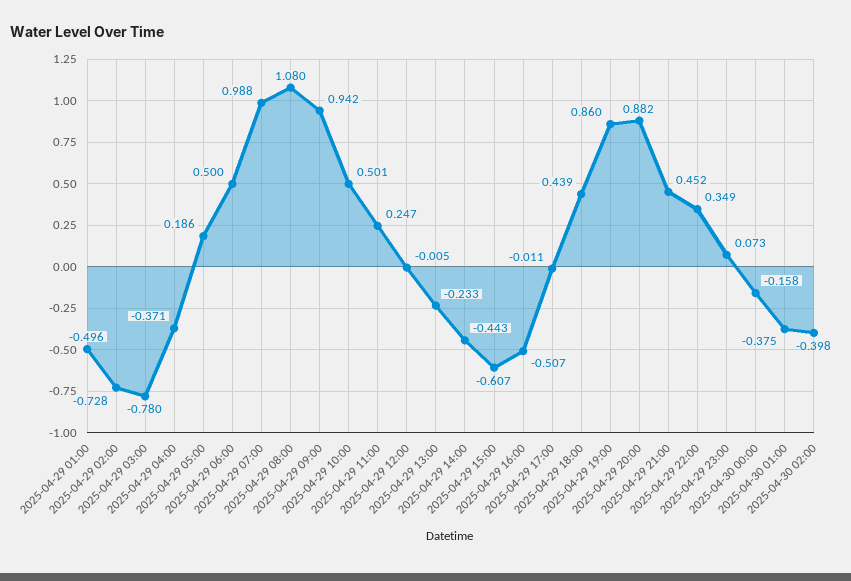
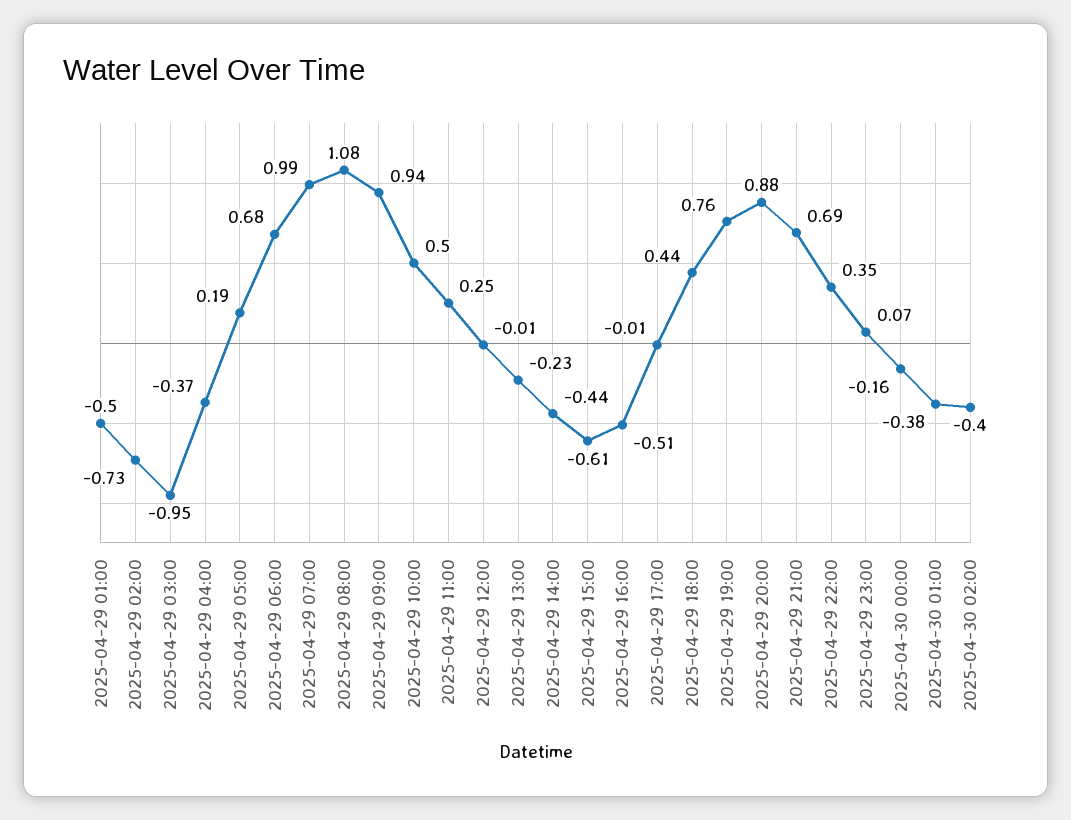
2025-04-29 03:00: -0.78 -> -0.95
2025-04-29 06:00: 0.5 -> 0.68
2025-04-29 19:00: 0.86 -> 0.76
2025-04-29 21:00: 0.452 -> 0.69

